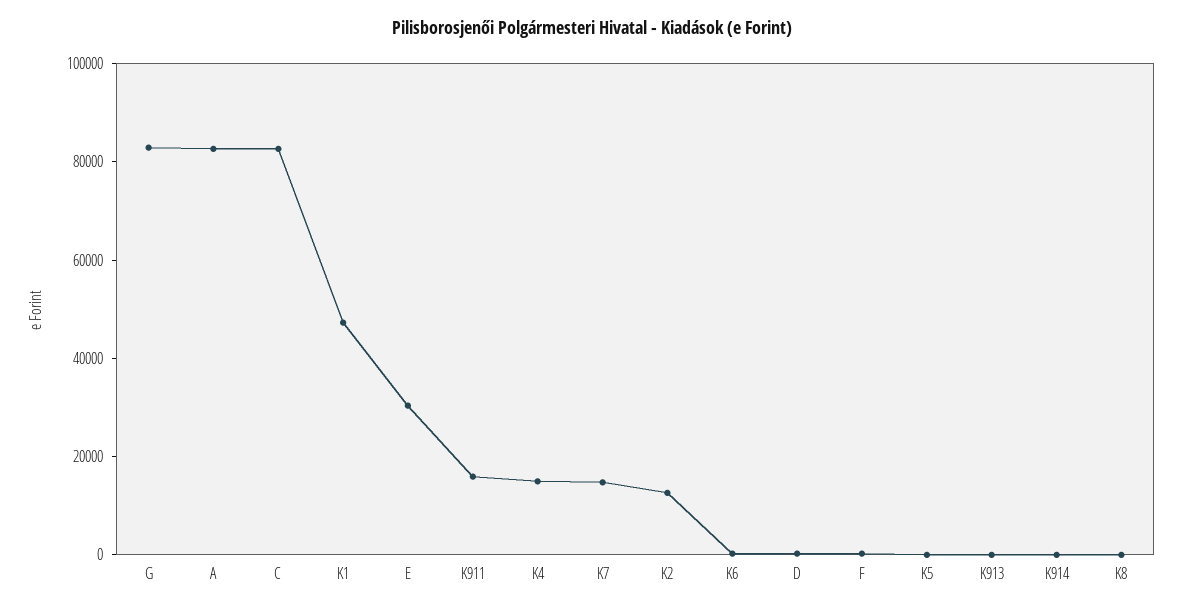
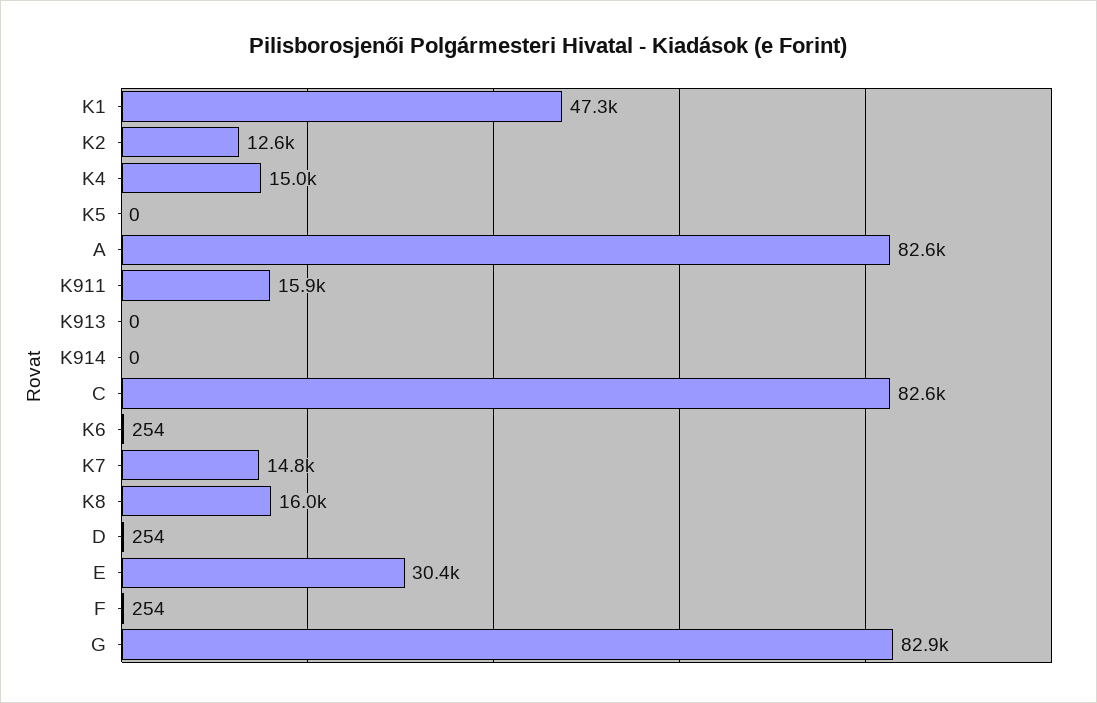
K8: 0 -> 16000

